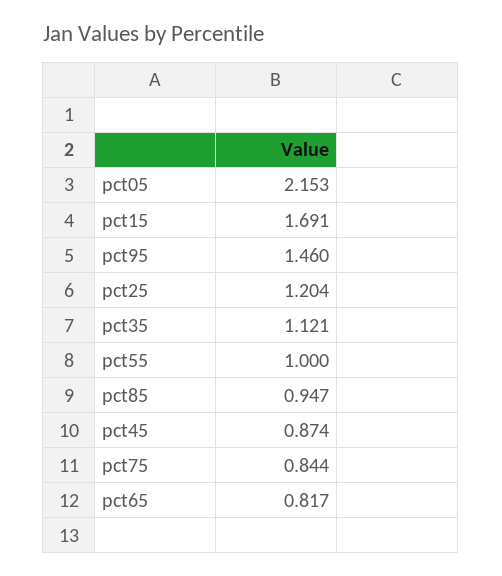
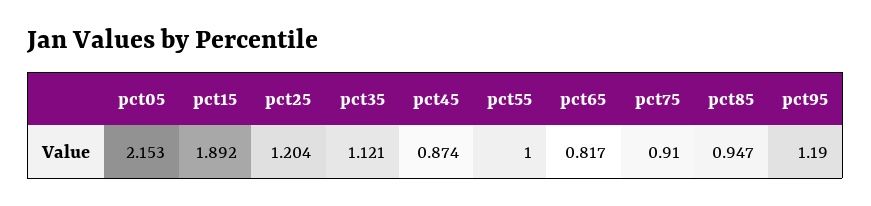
pct15: 1.691 -> 1.892
pct95: 1.46 -> 1.19
pct75: 0.844 -> 0.91

